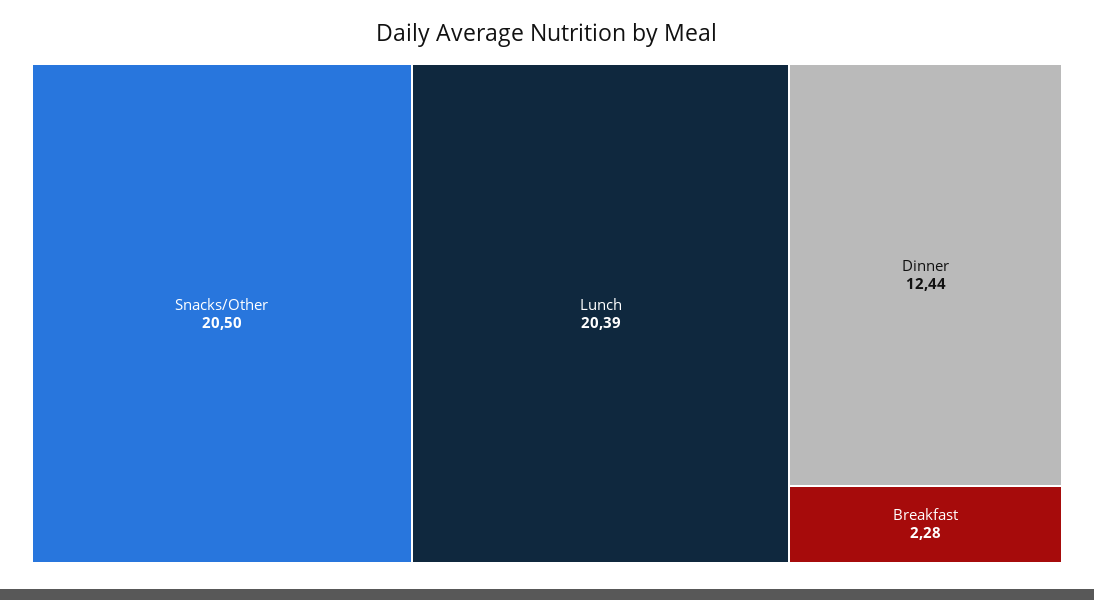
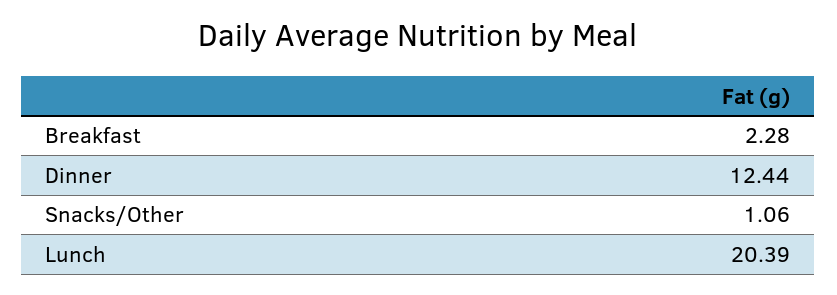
Snacks/Other: 20.5 -> 1.06

